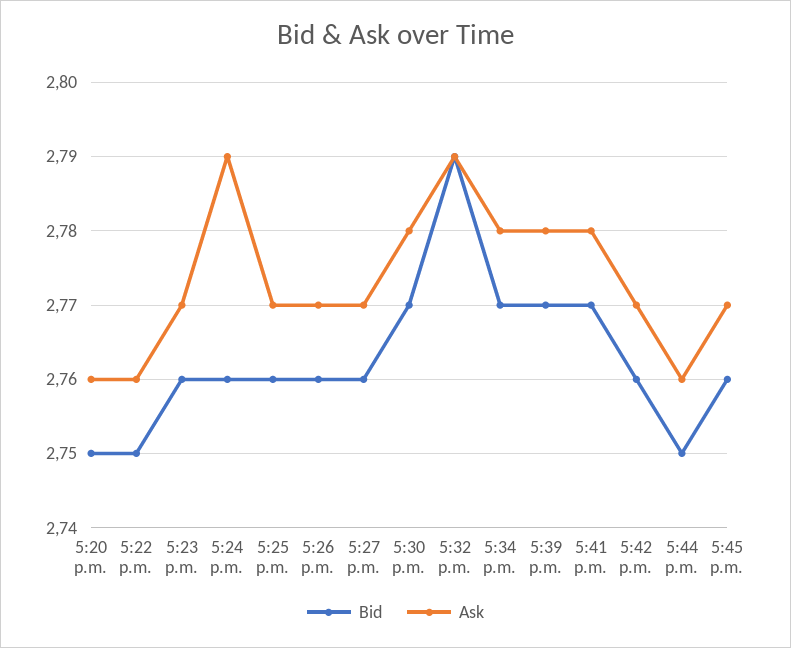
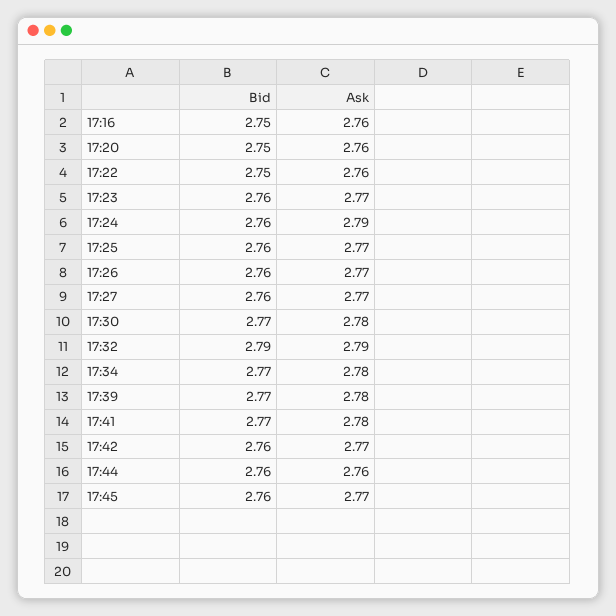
Bid, 5:44 p.m.: 2.75 -> 2.76
Bid, 17:16: none -> 2.75
Ask, 17:16: none -> 2.76

